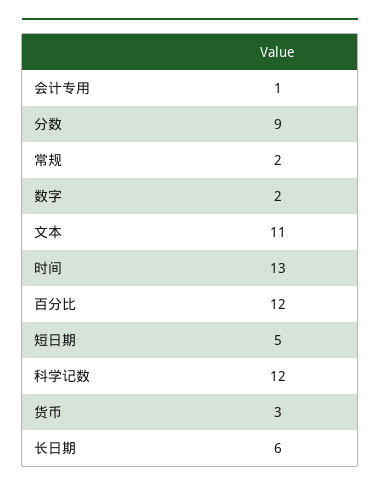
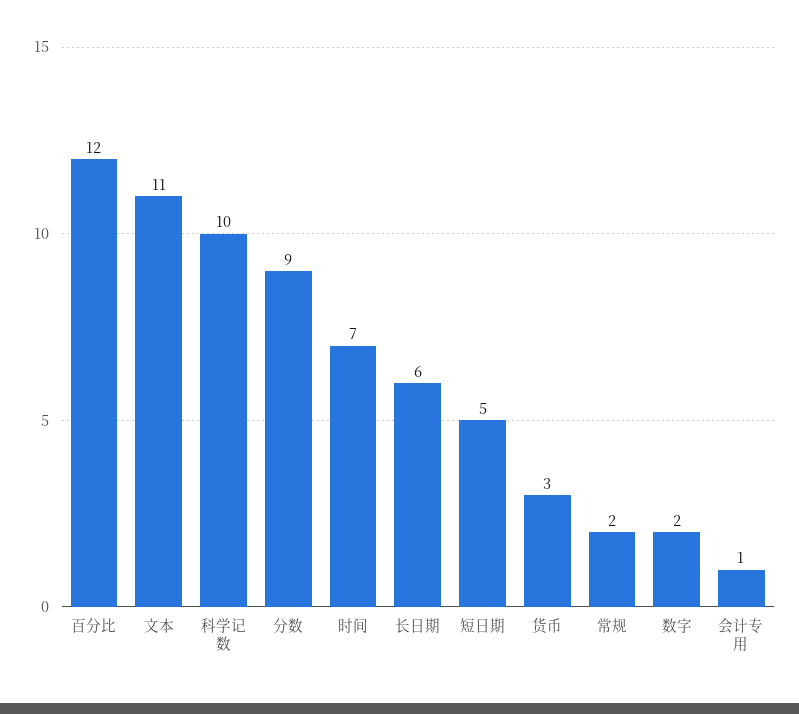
时间: 13 -> 7
科学记数: 12 -> 10

